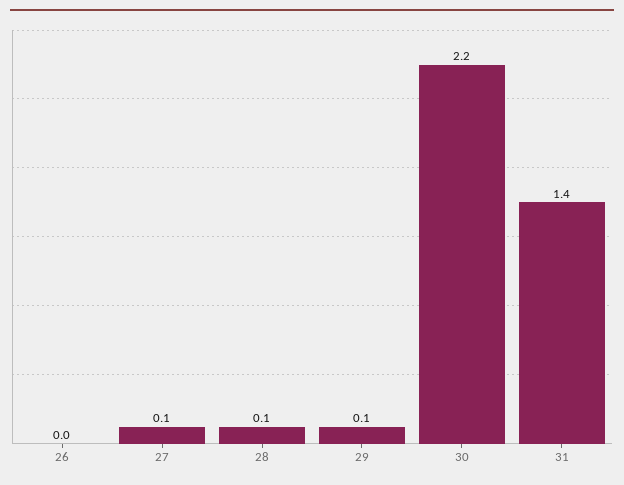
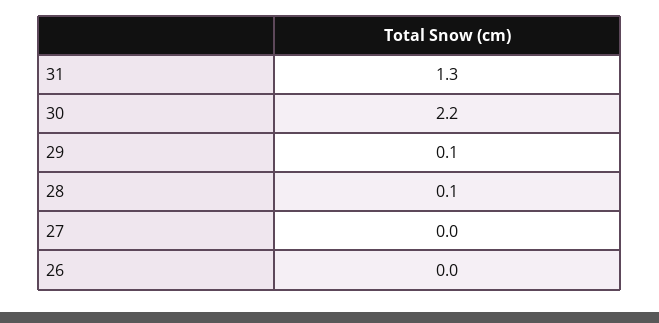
27: 0.1 -> 0
31: 1.4 -> 1.3

